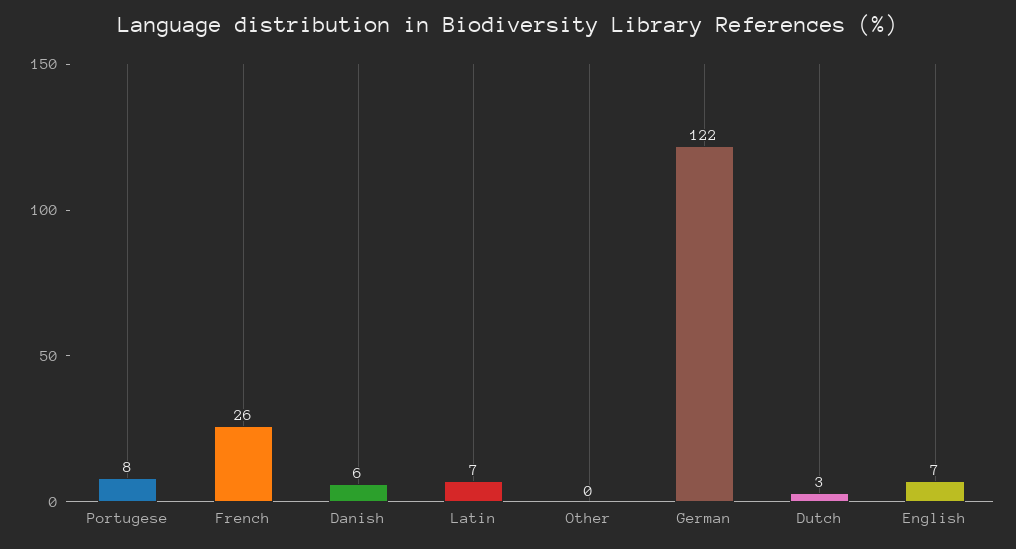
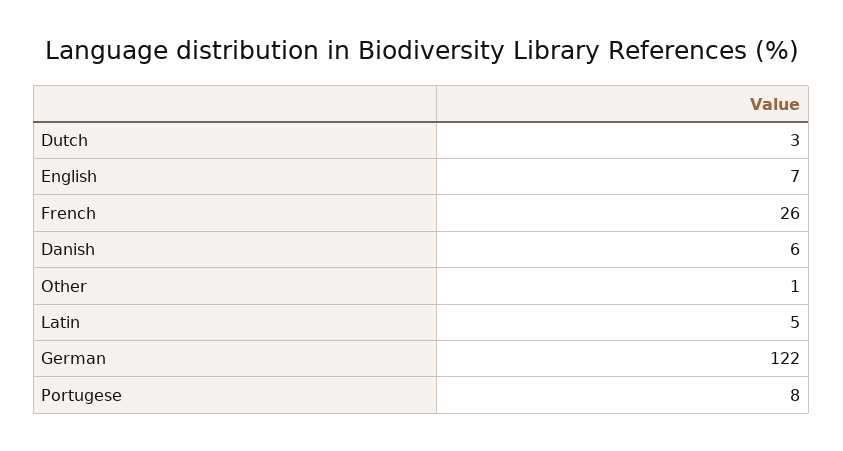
Latin: 7 -> 5
Other: 0 -> 1

